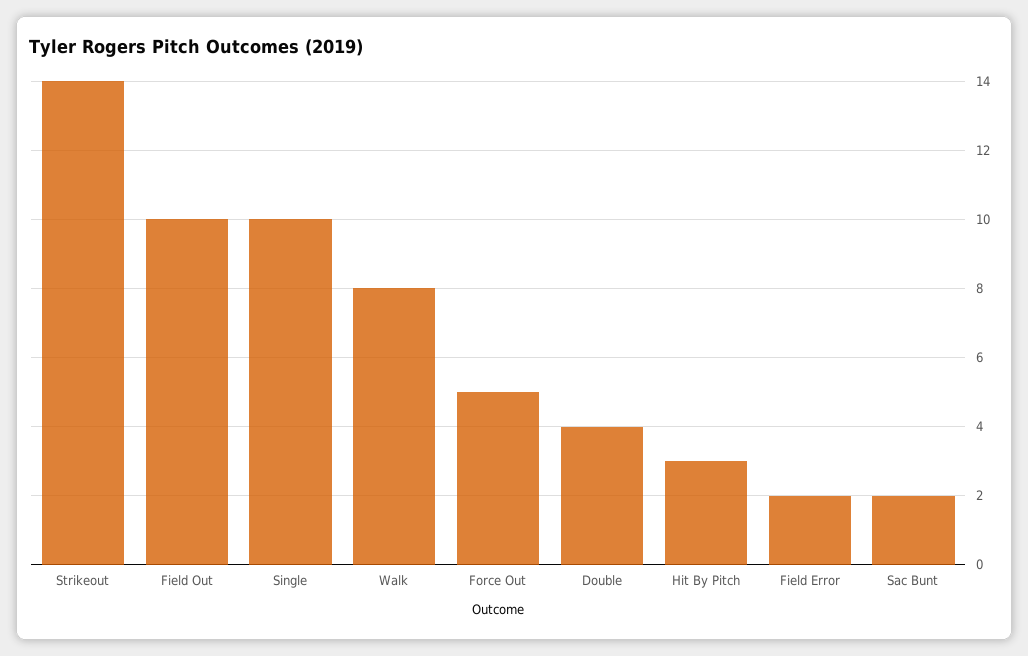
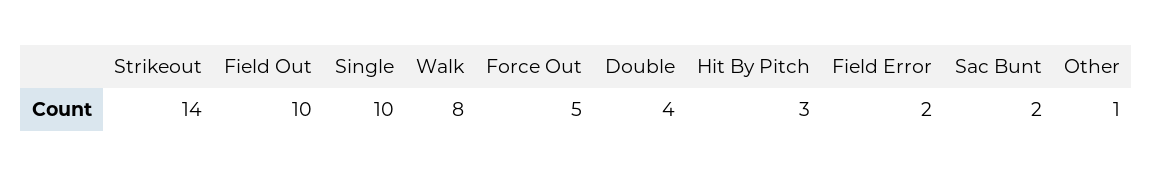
Other: none -> 1

